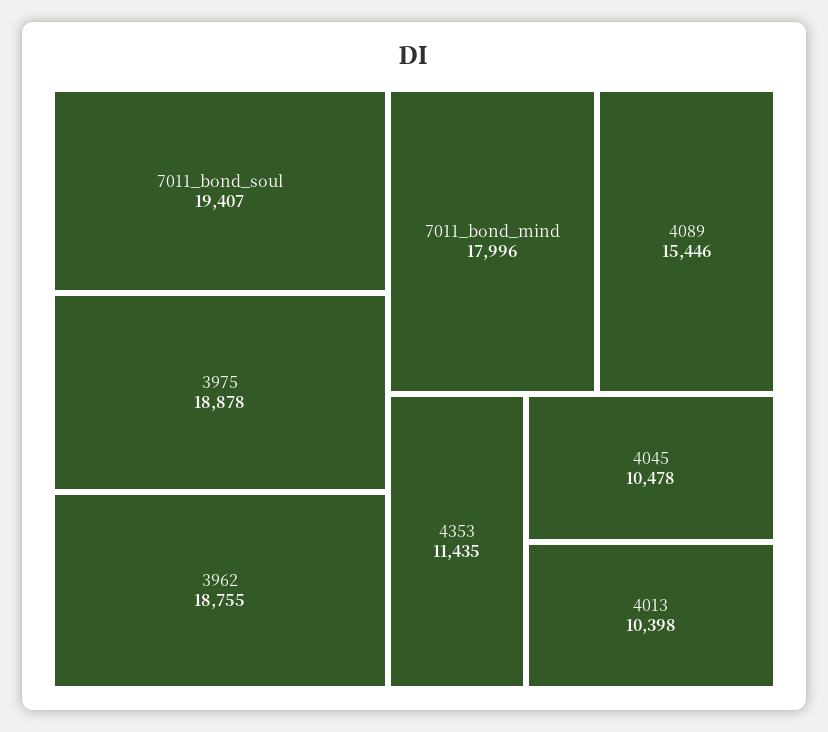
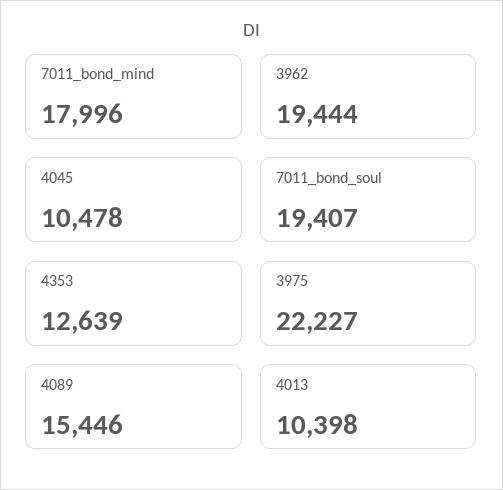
3975: 18878 -> 22227
3962: 18755 -> 19444
4353: 11435 -> 12639

